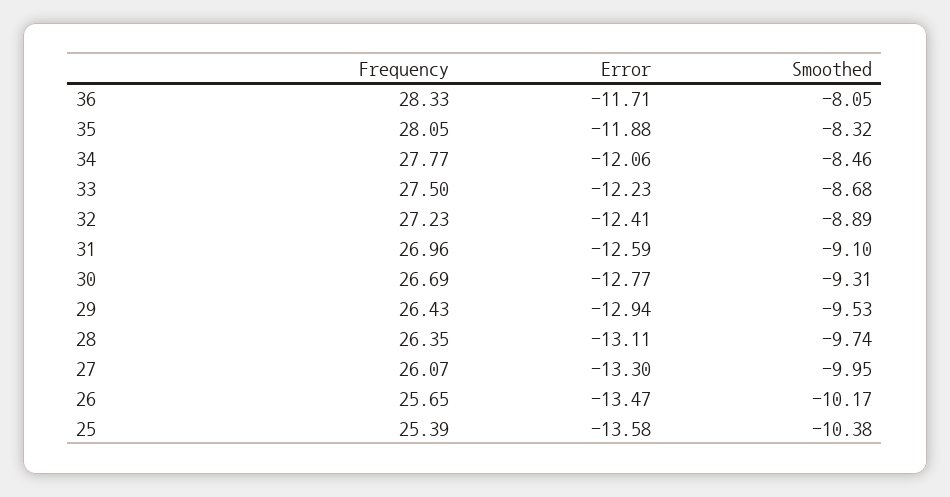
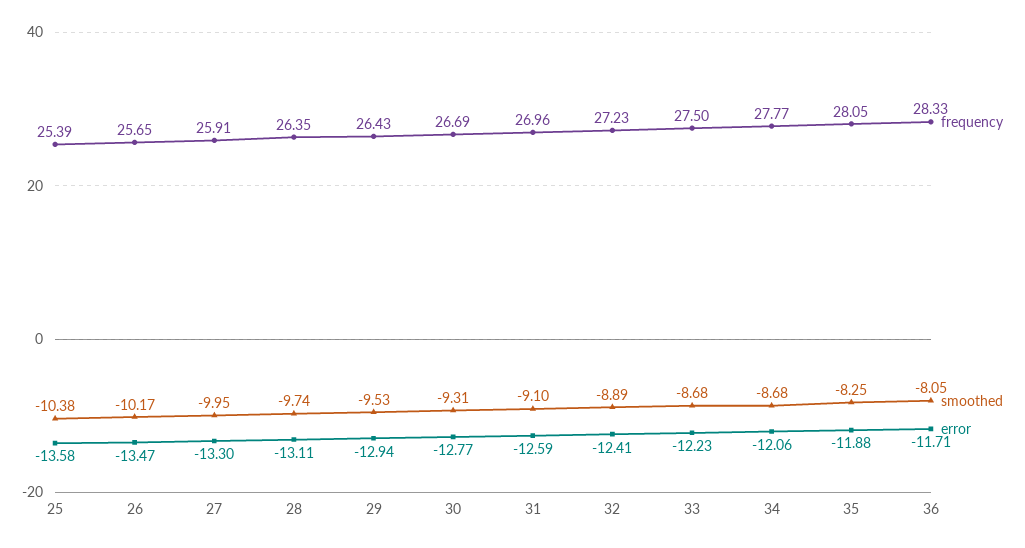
Smoothed, 35: -8.32 -> -8.25
Smoothed, 34: -8.46 -> -8.68
Frequency, 27: 26.07 -> 25.91

